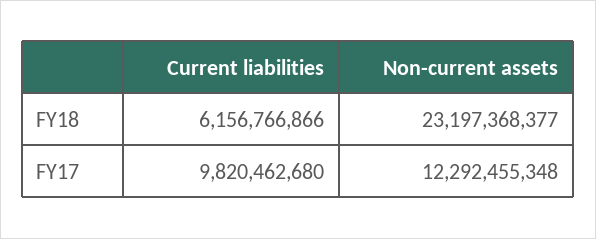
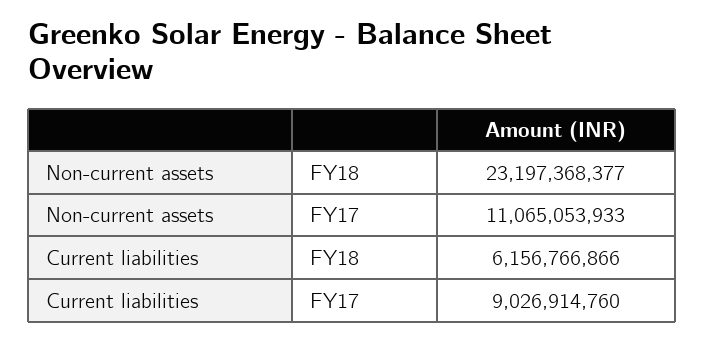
Current liabilities, FY17: 9820462680 -> 9026914760
Non-current assets, FY17: 12292455348 -> 11065053933

